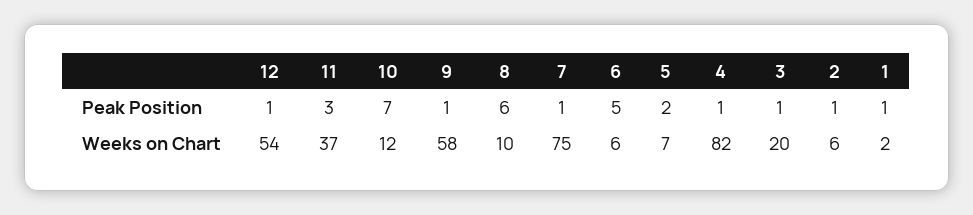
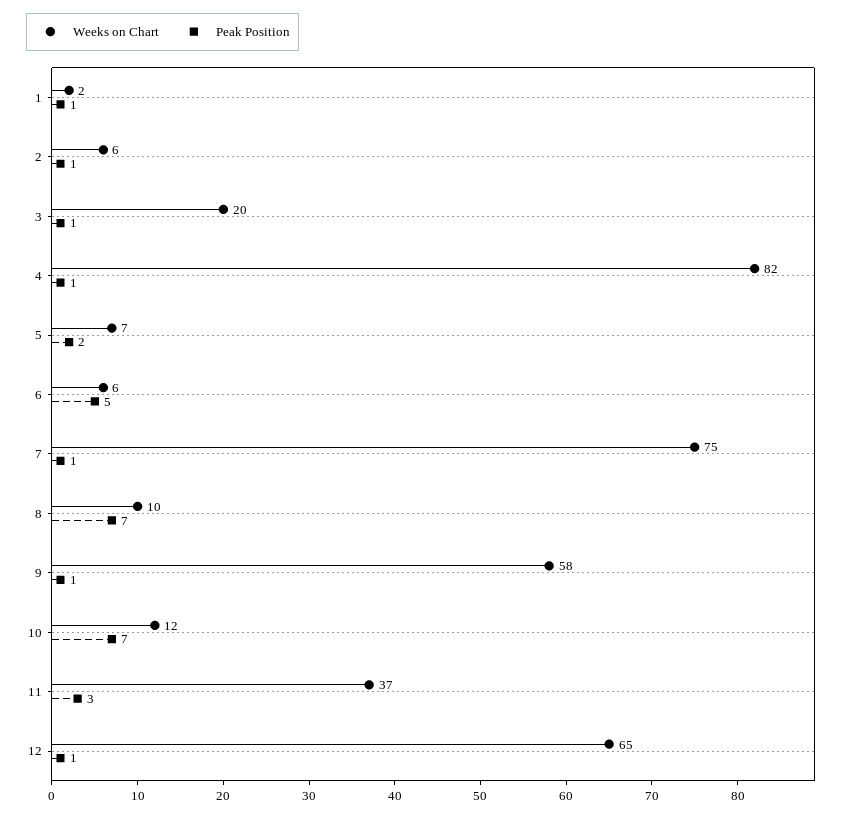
Peak Position, 8: 6 -> 7
Weeks on Chart, 12: 54 -> 65

